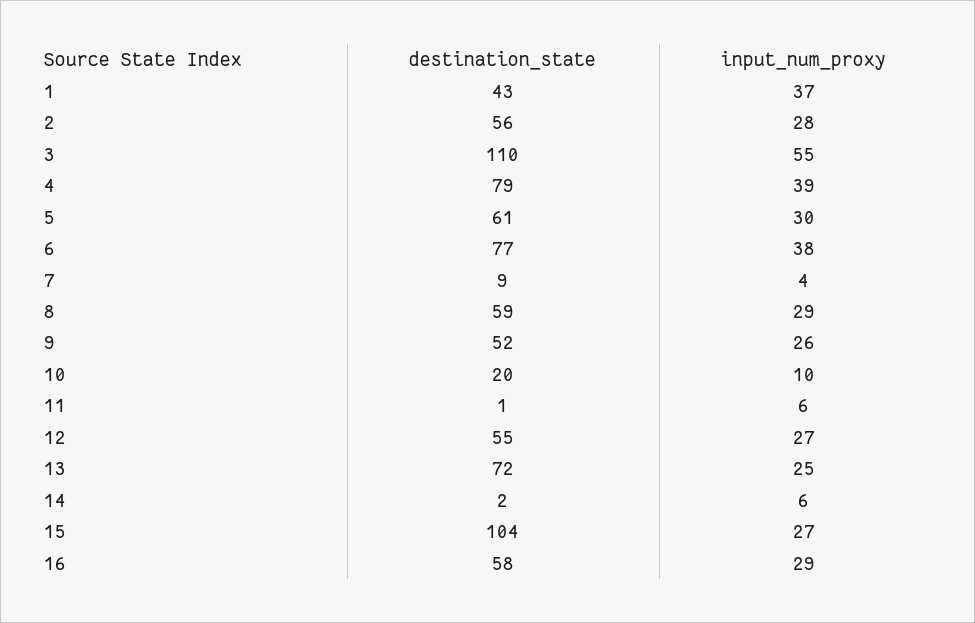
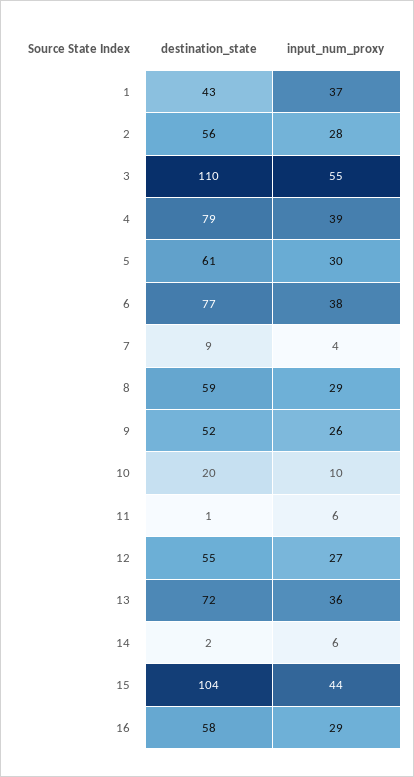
input_num_proxy, 13: 25 -> 36
input_num_proxy, 15: 27 -> 44

